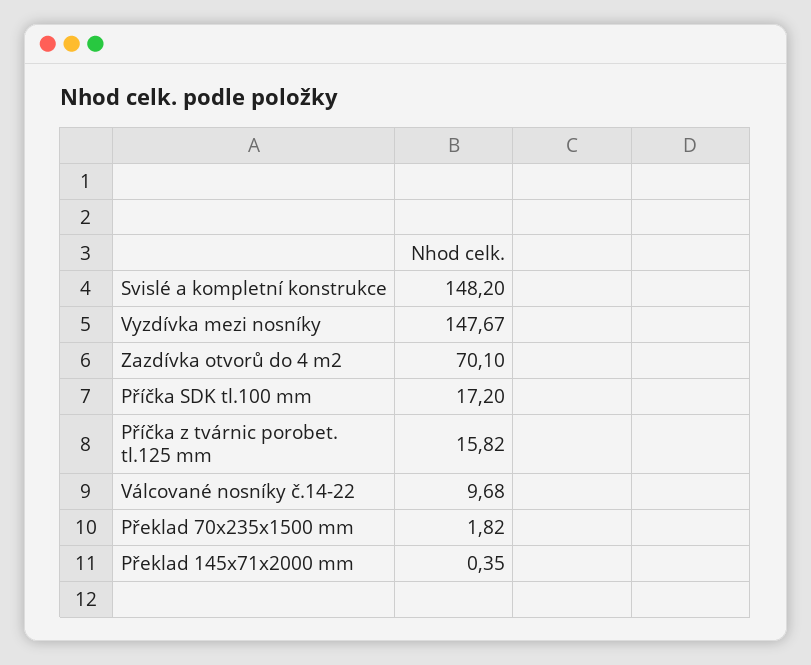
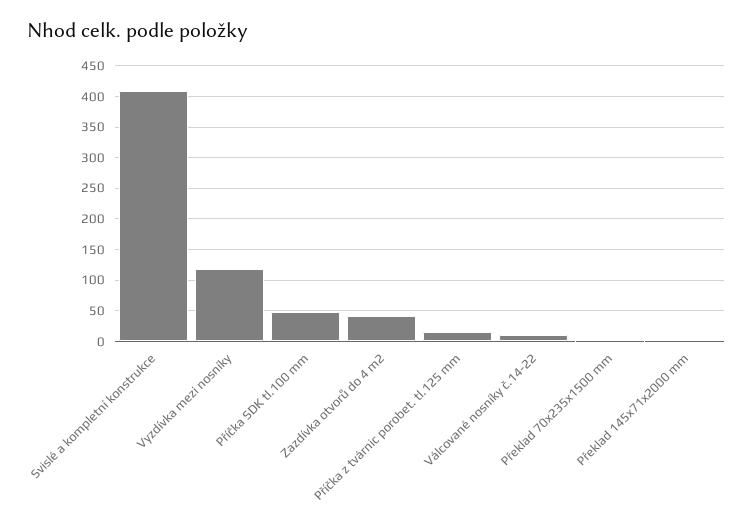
Svislé a kompletní konstrukce: 148.2 -> 410
Vyzdívka mezi nosníky: 147.67 -> 120
Zazdívka otvorů do 4 m2: 70.1 -> 40
Příčka SDK tl.100 mm: 17.2 -> 50

